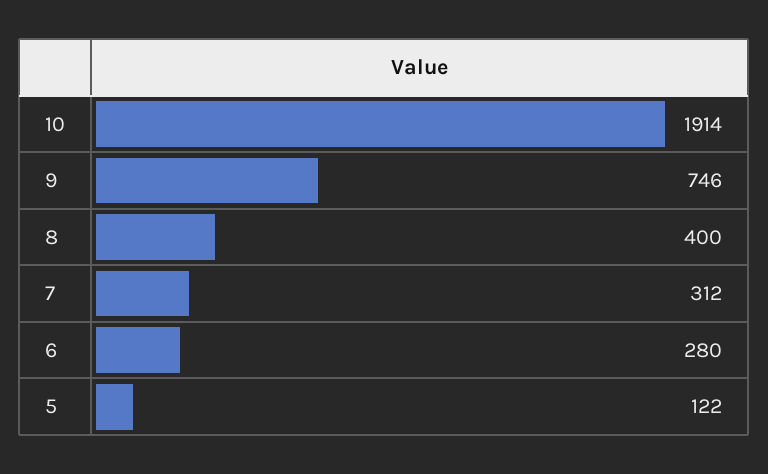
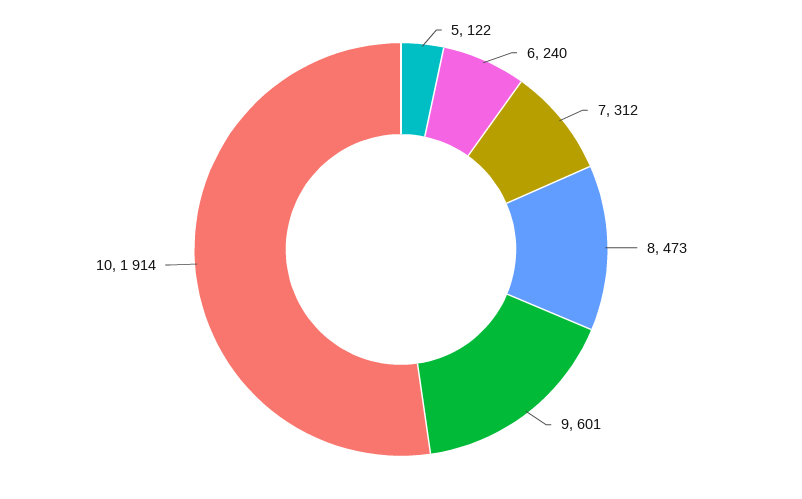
9: 746 -> 601
8: 400 -> 473
6: 280 -> 240

